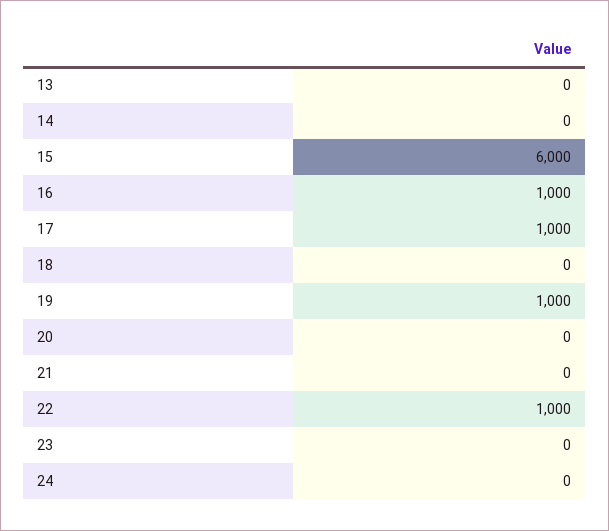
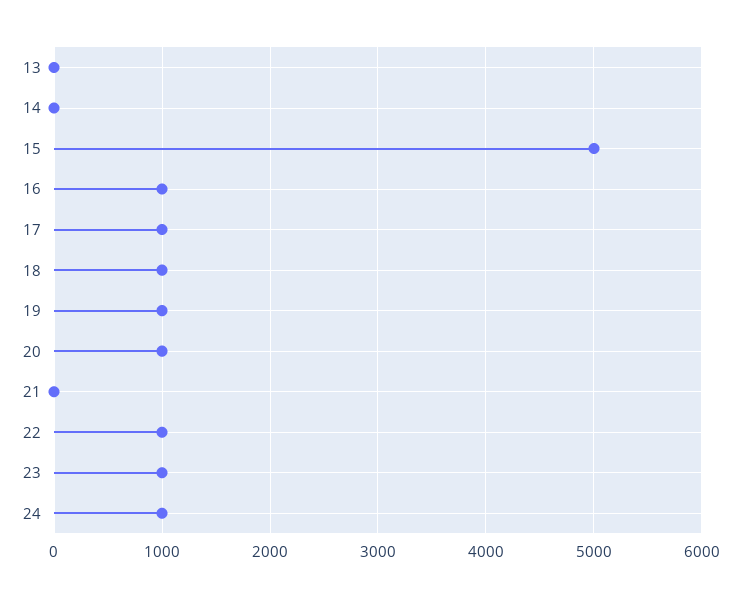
15: 6000 -> 5000
18: 0 -> 1000
20: 0 -> 1000
23: 0 -> 1000
24: 0 -> 1000

